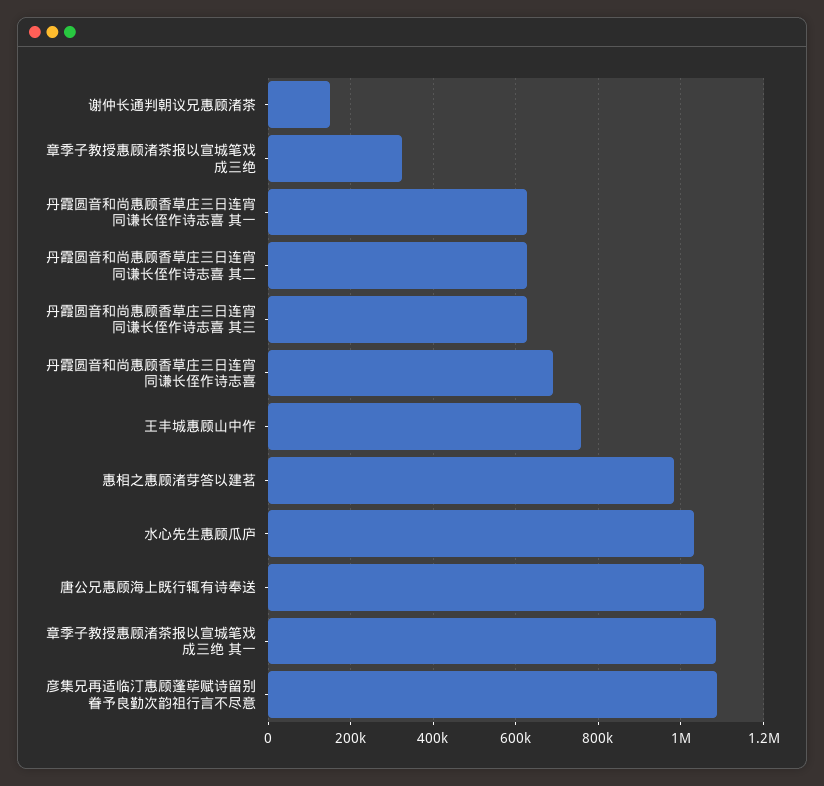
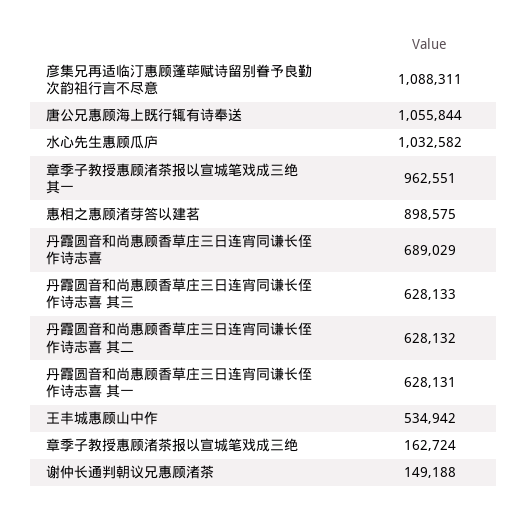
章季子教授惠顾渚茶报以宣城笔戏成三绝: 320000 -> 162724
王丰城惠顾山中作: 760000 -> 534942
惠相之惠顾渚芽答以建茗: 980000 -> 898575
章季子教授惠顾渚茶报以宣城笔戏成三绝 其一: 1080000 -> 962551

